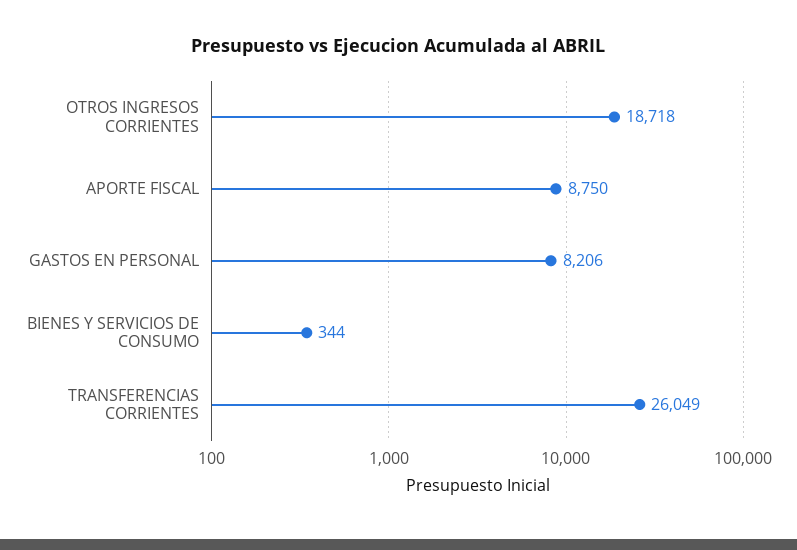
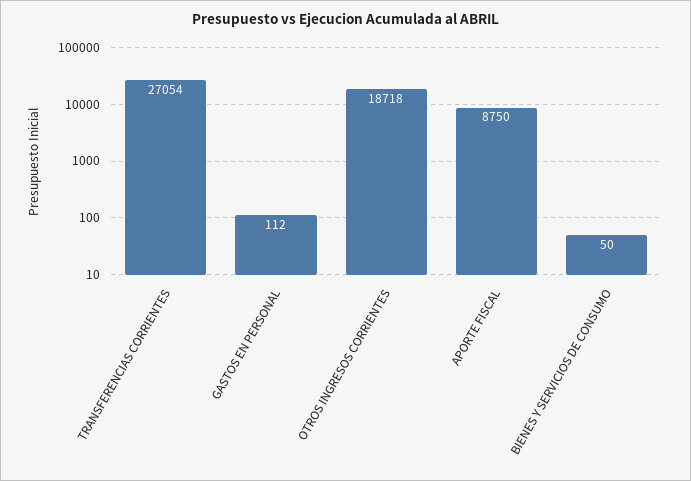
GASTOS EN PERSONAL: 8206 -> 112
BIENES Y SERVICIOS DE CONSUMO: 344 -> 50
TRANSFERENCIAS CORRIENTES: 26049 -> 27054

